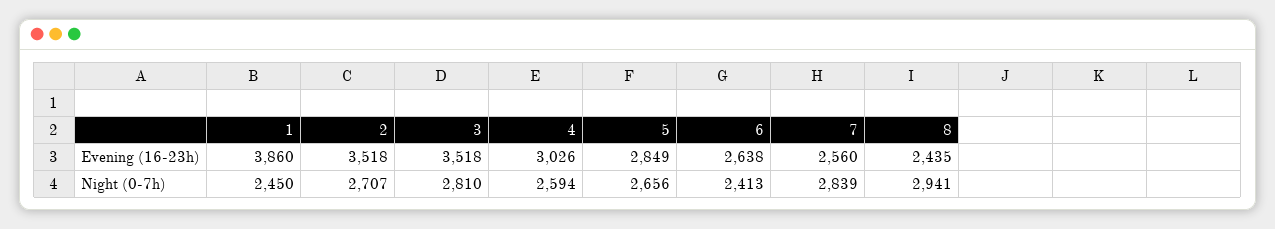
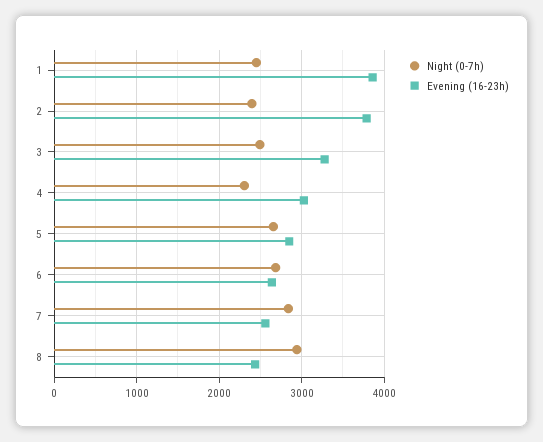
Evening (16-23h), 2: 3518 -> 3800
Evening (16-23h), 3: 3518 -> 3300
Night (0-7h), 2: 2707 -> 2400
Night (0-7h), 3: 2810 -> 2500
Night (0-7h), 4: 2594 -> 2300
Night (0-7h), 6: 2413 -> 2700

